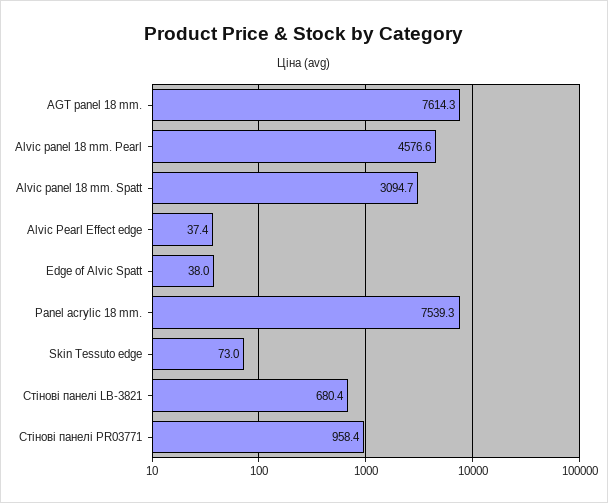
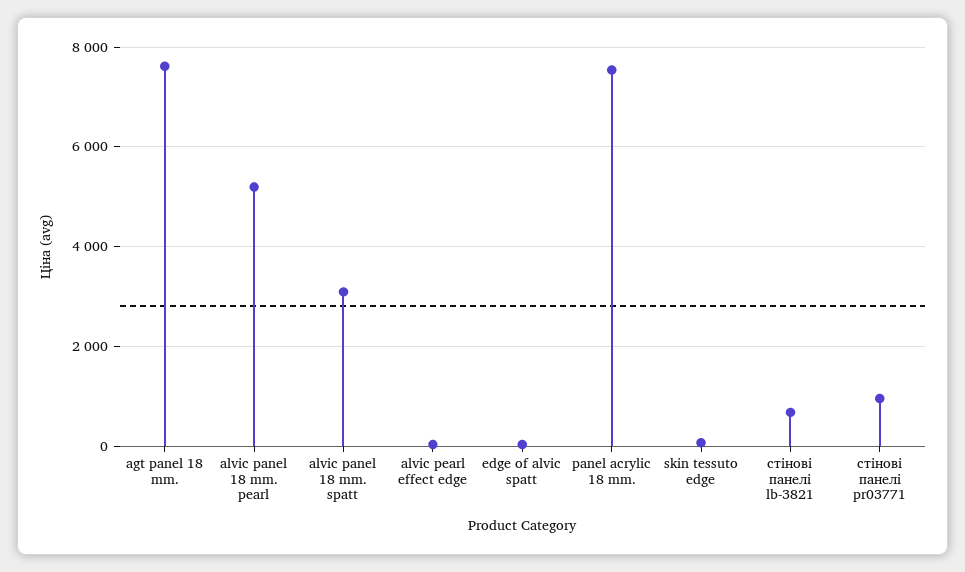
Alvic panel 18 mm. Pearl: 4576.6 -> 5200

